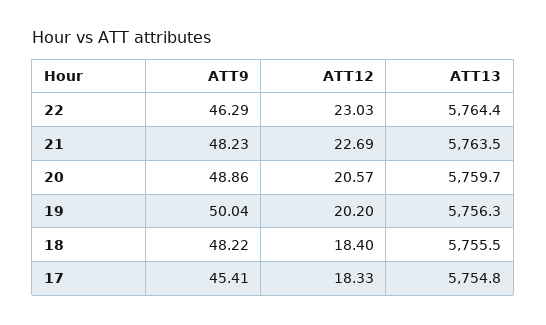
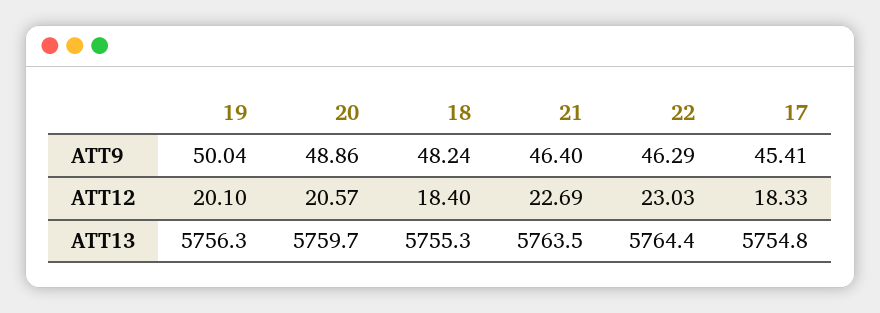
ATT9, 21: 48.23 -> 46.4
ATT12, 19: 20.2 -> 20.1
ATT9, 18: 48.22 -> 48.24
ATT13, 18: 5755.5 -> 5755.3

